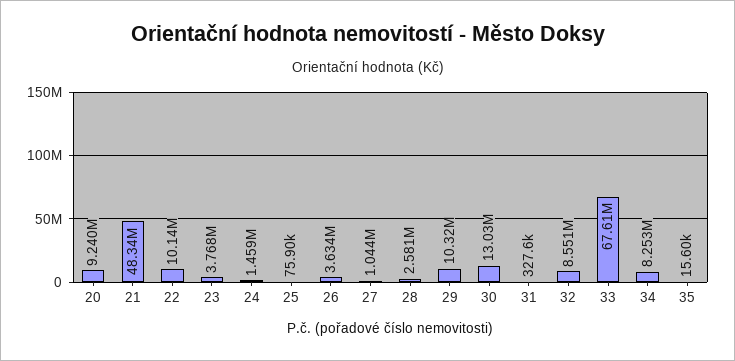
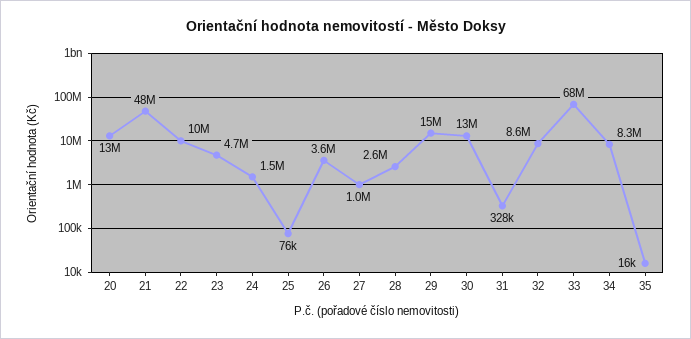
20: 9240000 -> 13000000
23: 3768000 -> 4700000
29: 10320000 -> 15000000

